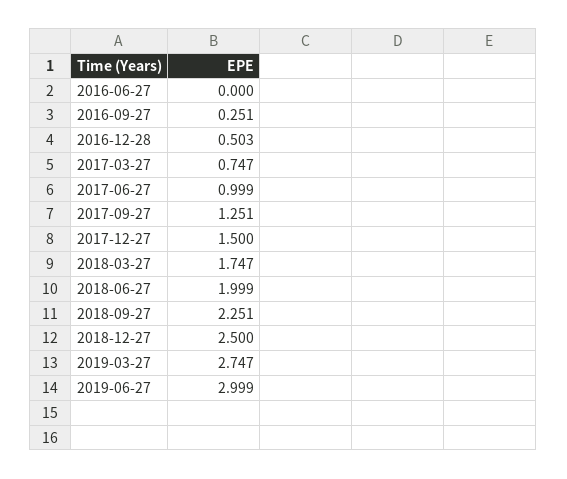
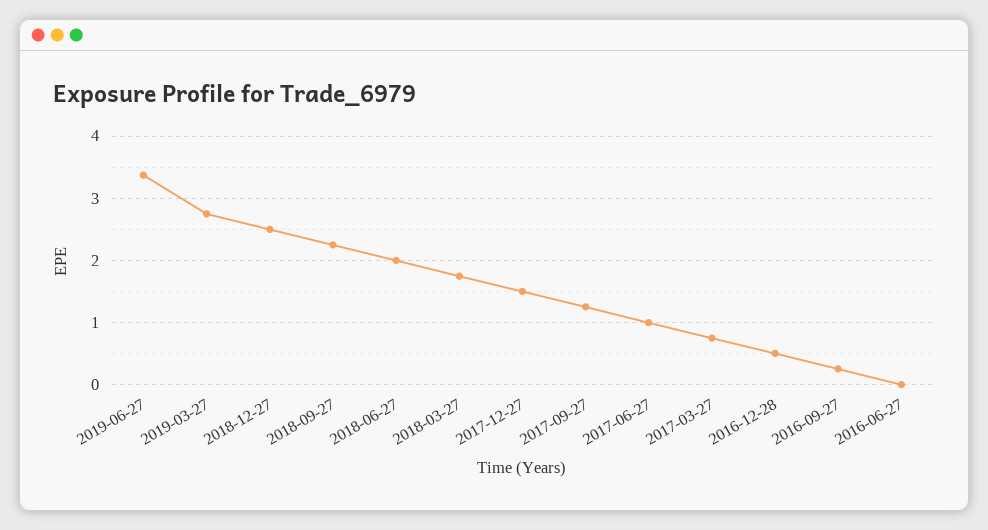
2019-06-27: 2.999 -> 3.4

